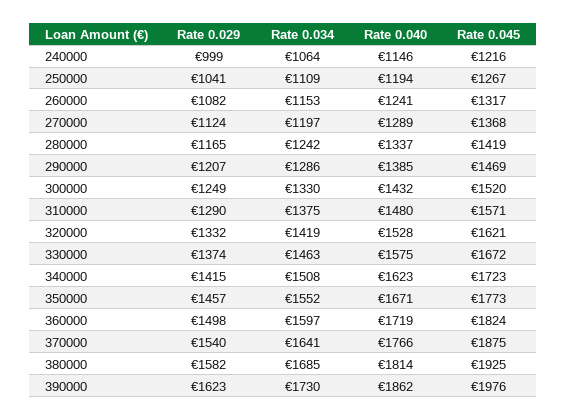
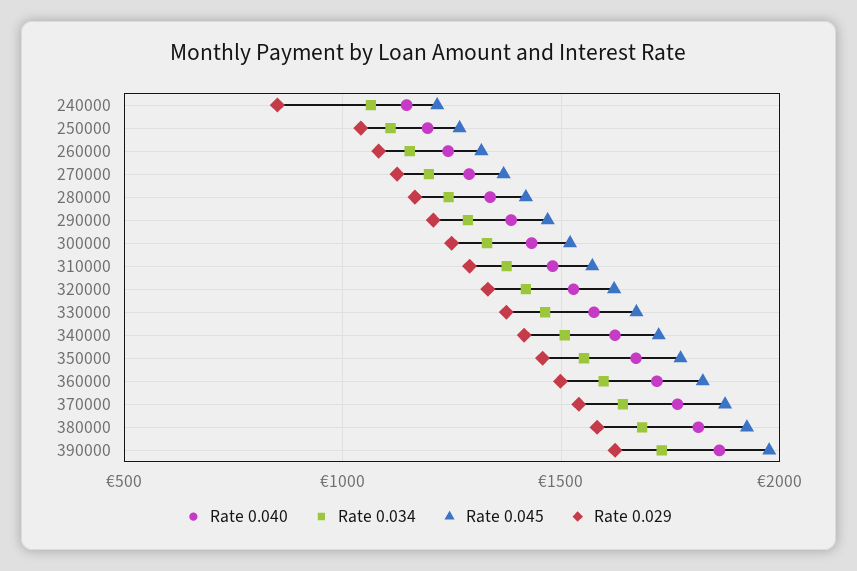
Rate 0.029, 240000: 999 -> 850

